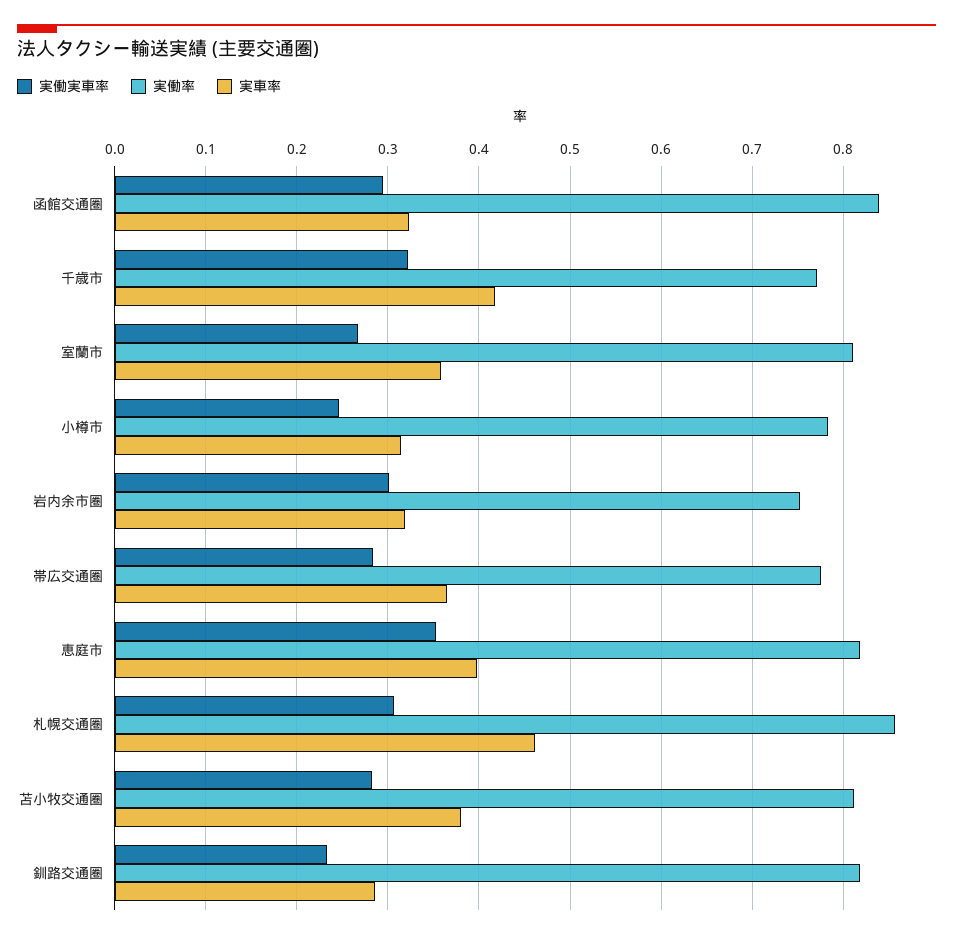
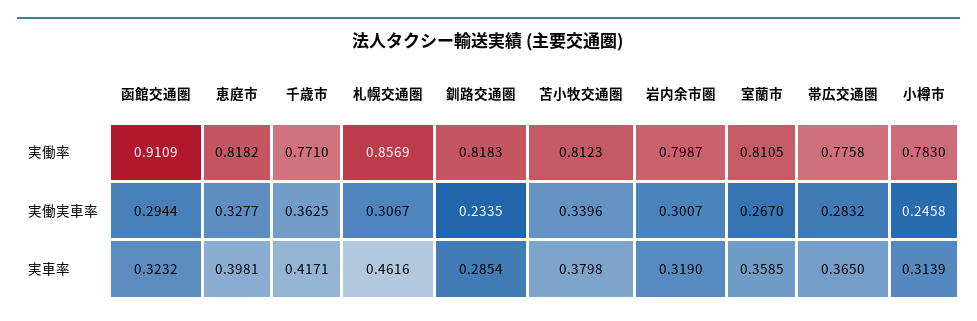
実働率, 函館交通圏: 0.84 -> 0.9109
実働実車率, 千歳市: 0.32 -> 0.3625
実働率, 岩内余市圏: 0.75 -> 0.7987
実働実車率, 恵庭市: 0.35 -> 0.3277
実働実車率, 苫小牧交通圏: 0.28 -> 0.3396

